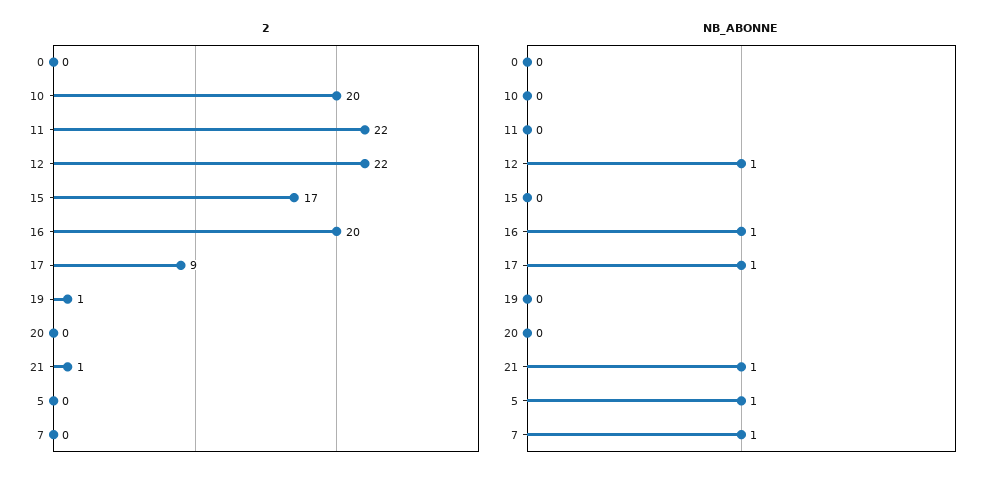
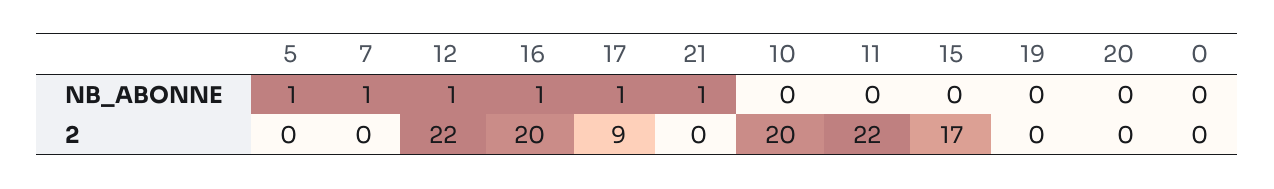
2, 19: 1 -> 0
2, 21: 1 -> 0

